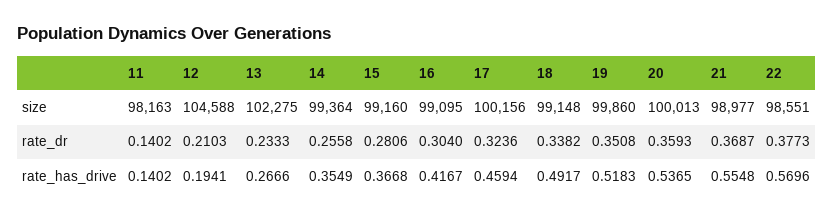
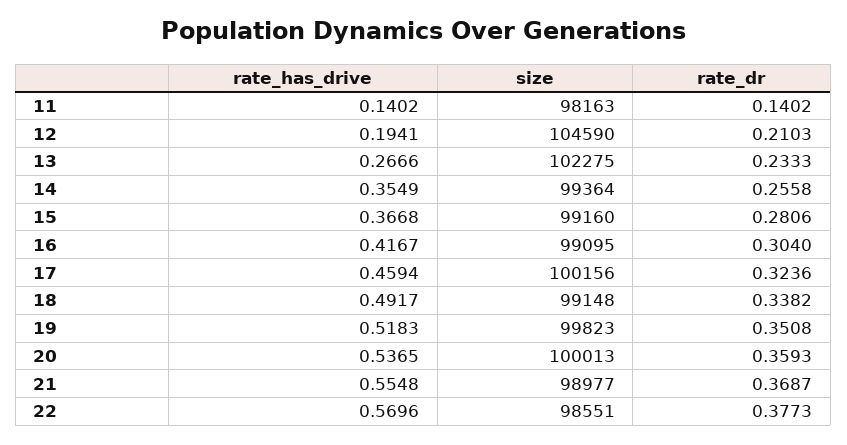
12, size: 104588 -> 104590
19, size: 99860 -> 99823

